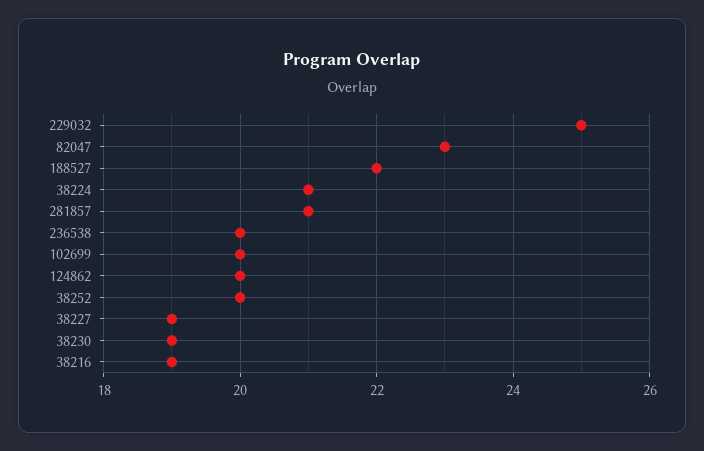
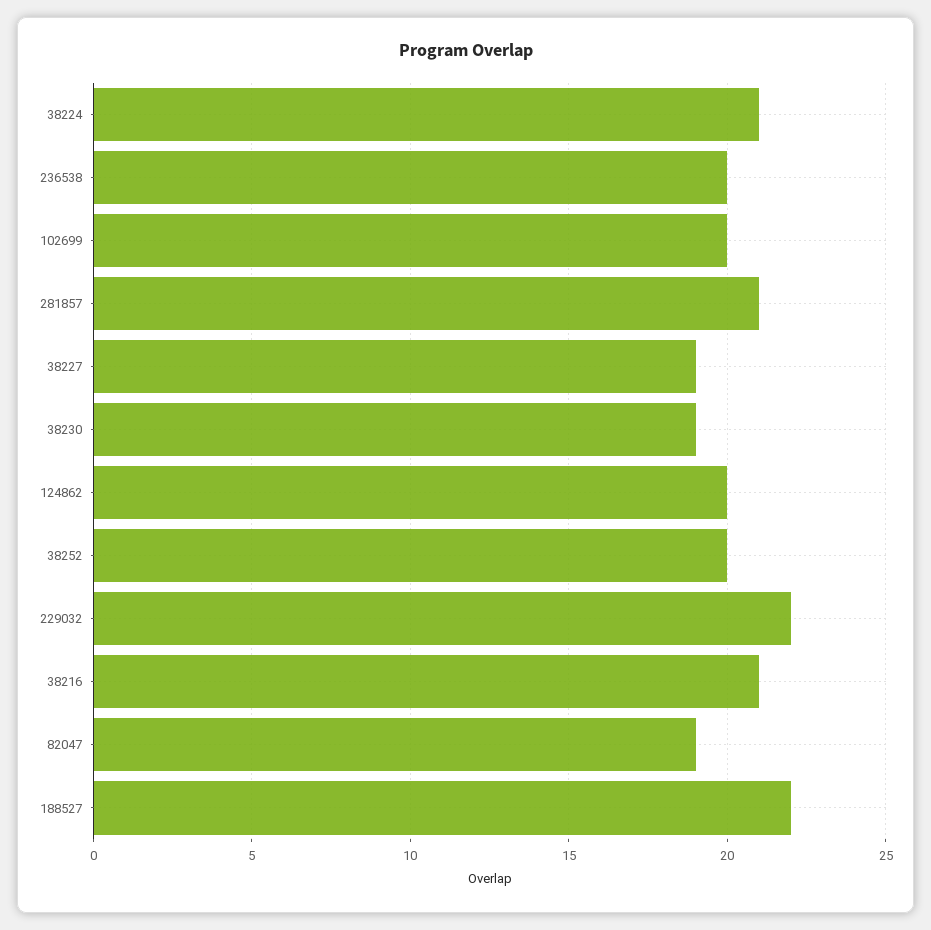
229032: 25 -> 22
82047: 23 -> 19
38216: 19 -> 21

